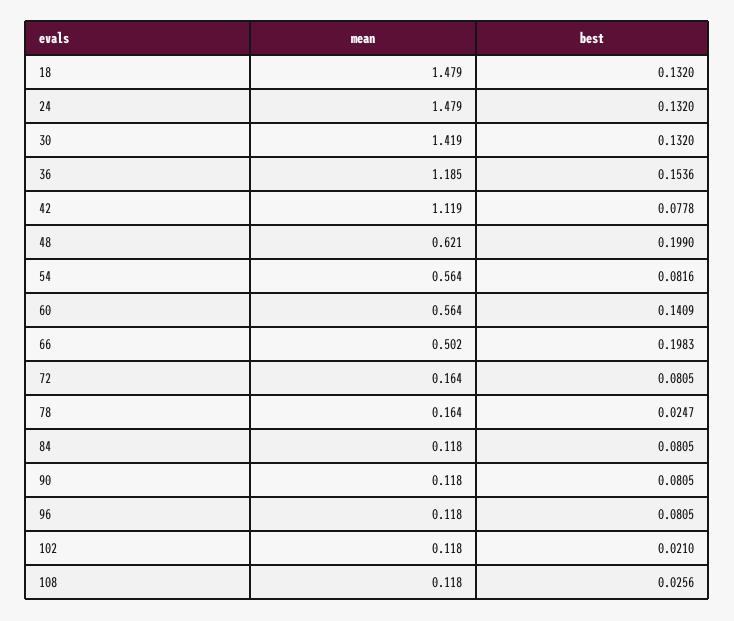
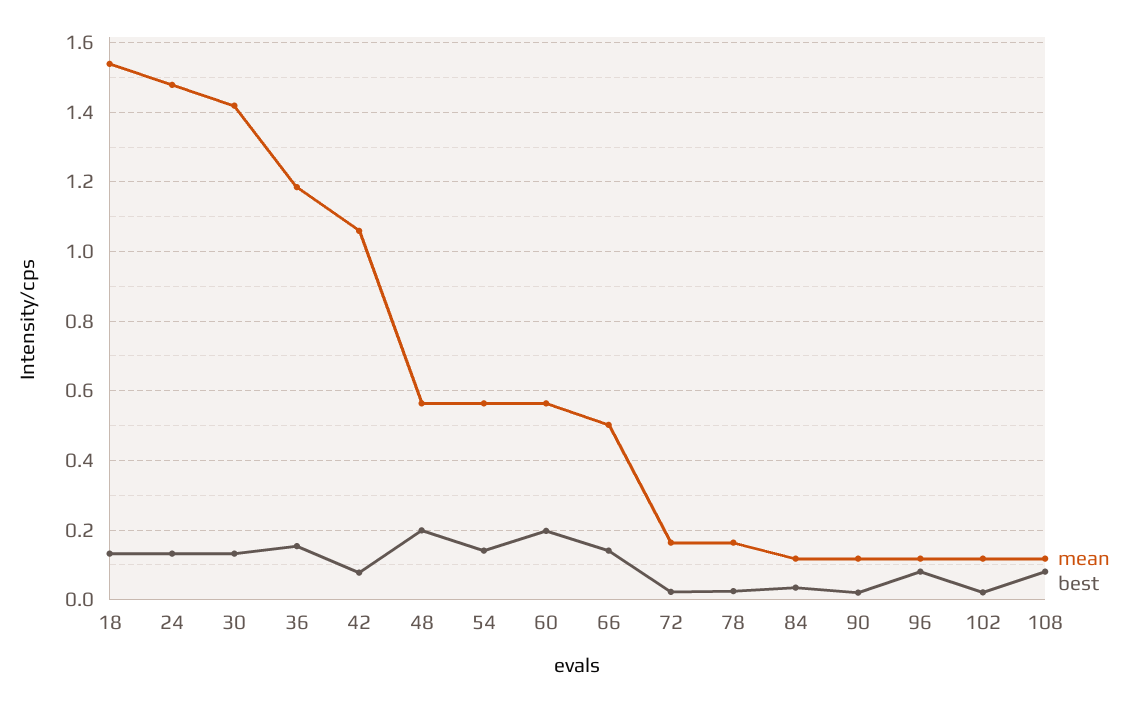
mean, 18: 1.479 -> 1.54
mean, 42: 1.119 -> 1.06
mean, 48: 0.621 -> 0.56
best, 54: 0.0816 -> 0.14
best, 60: 0.1409 -> 0.2
best, 66: 0.1983 -> 0.14
best, 72: 0.0805 -> 0.02
best, 84: 0.0805 -> 0.04
best, 90: 0.0805 -> 0.02
best, 108: 0.0256 -> 0.08

